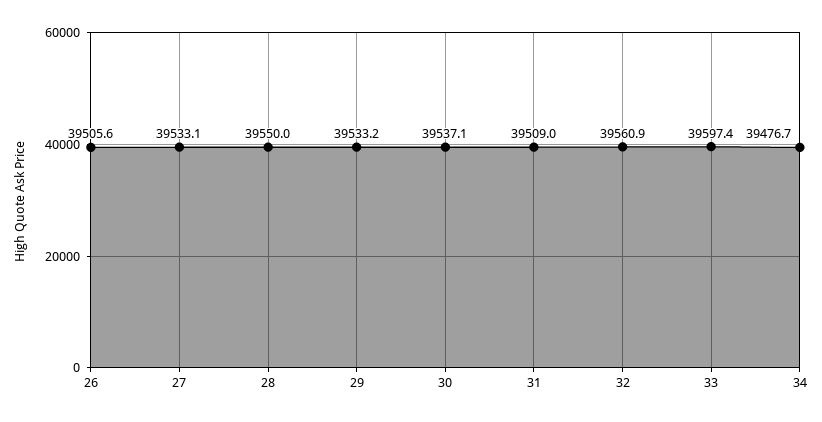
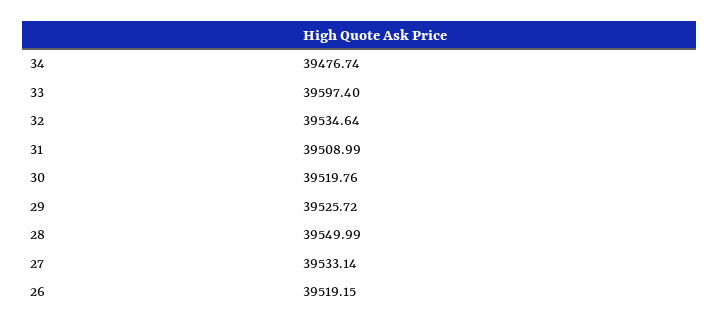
26: 39505.6 -> 39519.15
29: 39533.2 -> 39525.72
30: 39537.1 -> 39519.76
32: 39560.9 -> 39534.64

